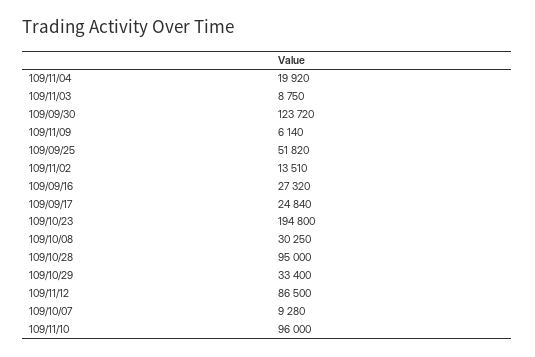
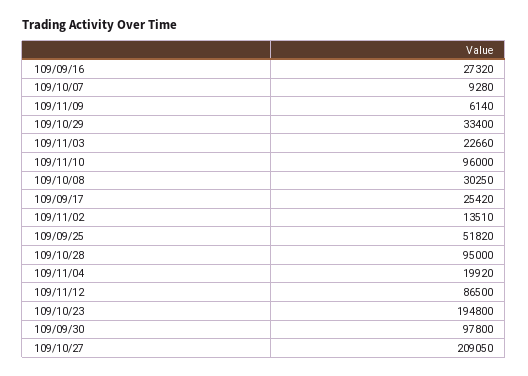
109/11/03: 8750 -> 22660
109/09/30: 123720 -> 97800
109/09/17: 24840 -> 25420
109/10/27: none -> 209050

